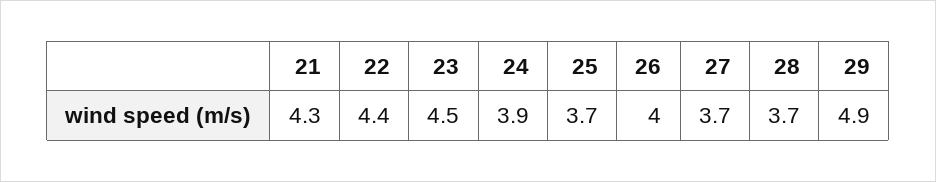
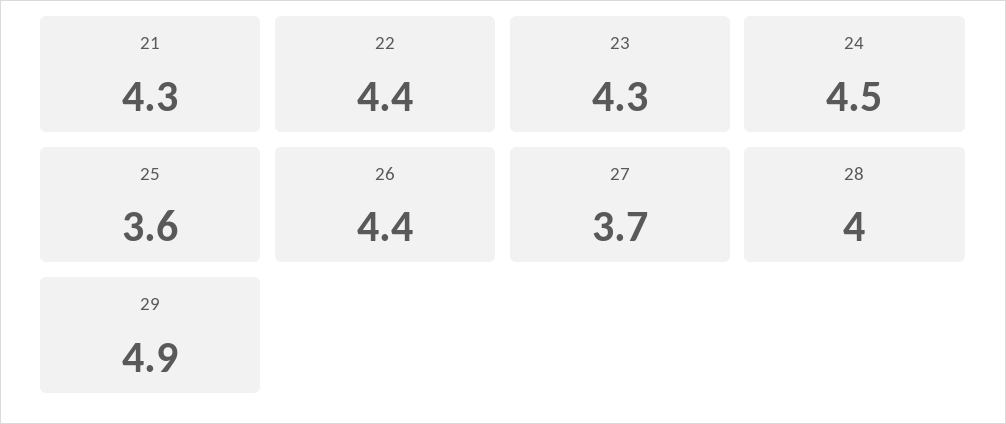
23: 4.5 -> 4.3
24: 3.9 -> 4.5
25: 3.7 -> 3.6
26: 4 -> 4.4
28: 3.7 -> 4

